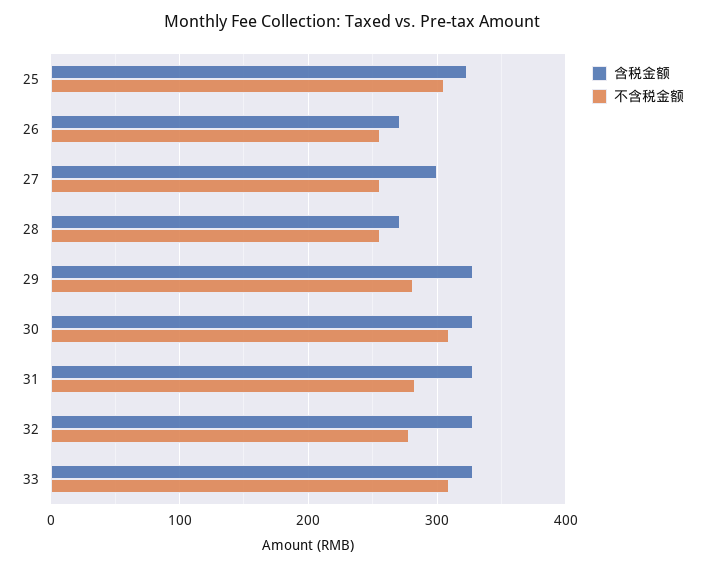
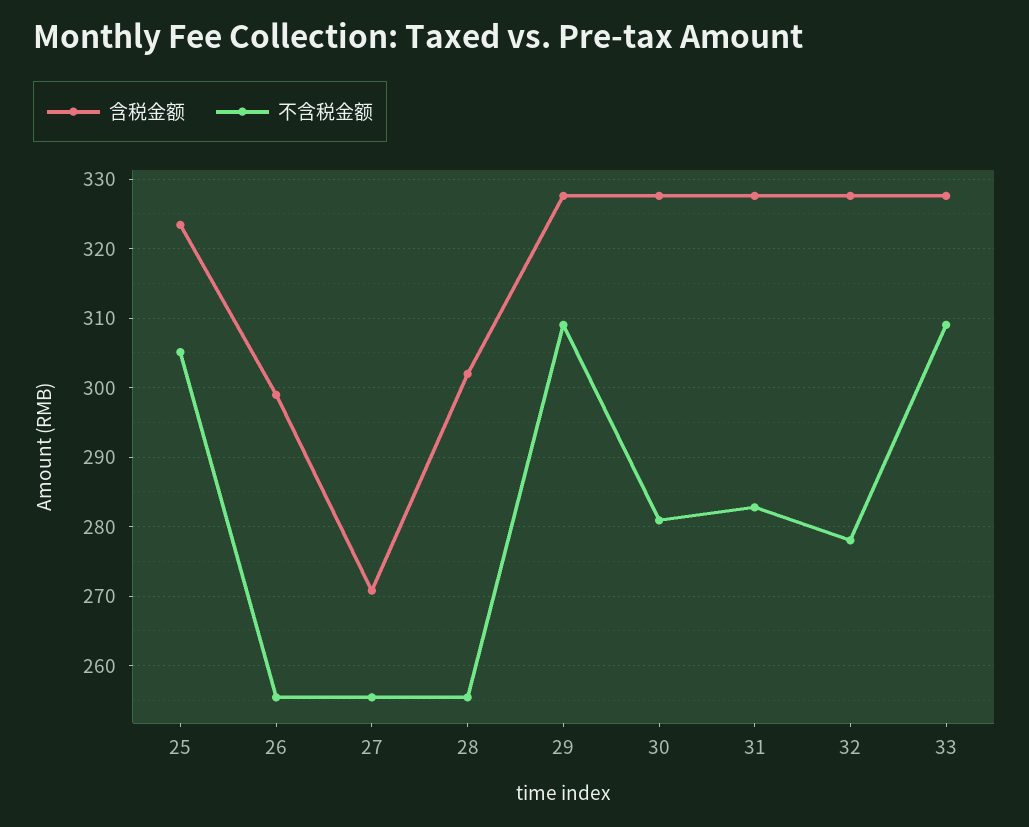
含税金额, 26: 270 -> 299
含税金额, 27: 300 -> 271
含税金额, 28: 270 -> 302
不含税金额, 29: 280 -> 309
不含税金额, 30: 310 -> 281

